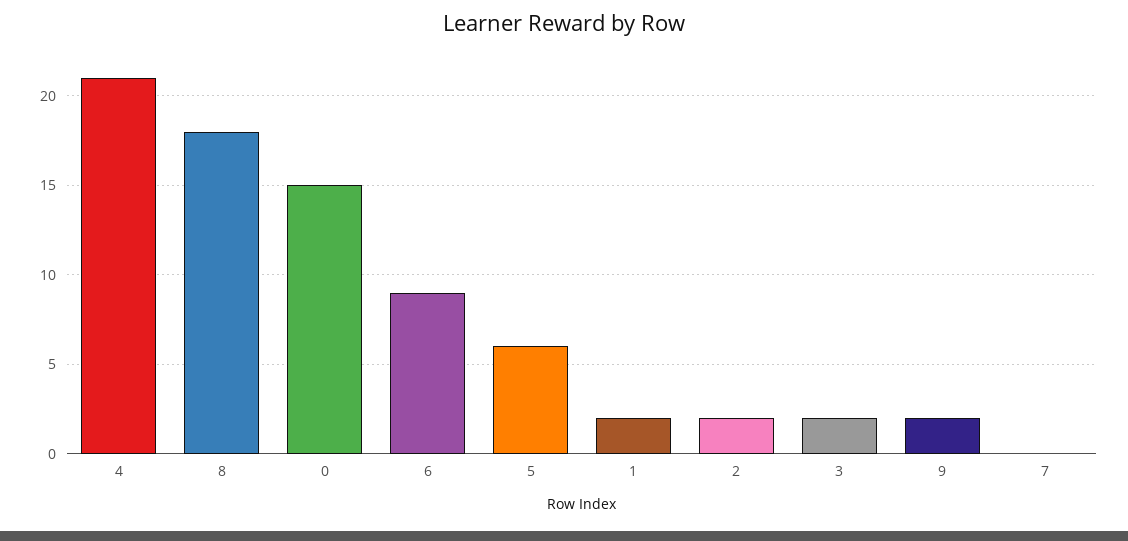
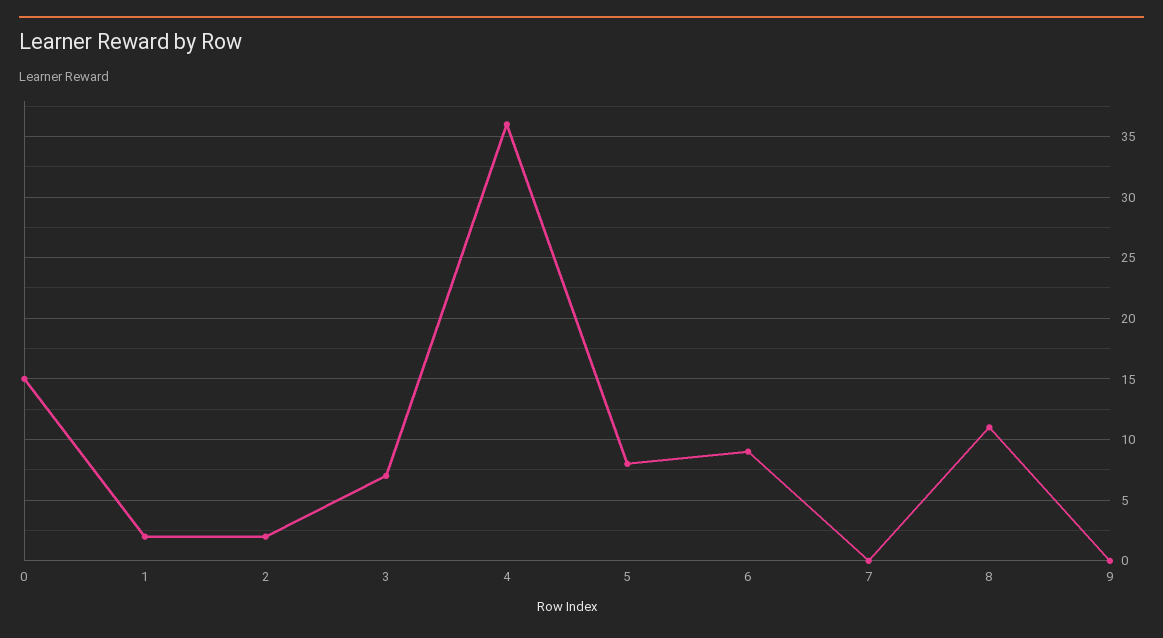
4: 21 -> 36
8: 18 -> 11
5: 6 -> 8
3: 2 -> 7
9: 2 -> 0

